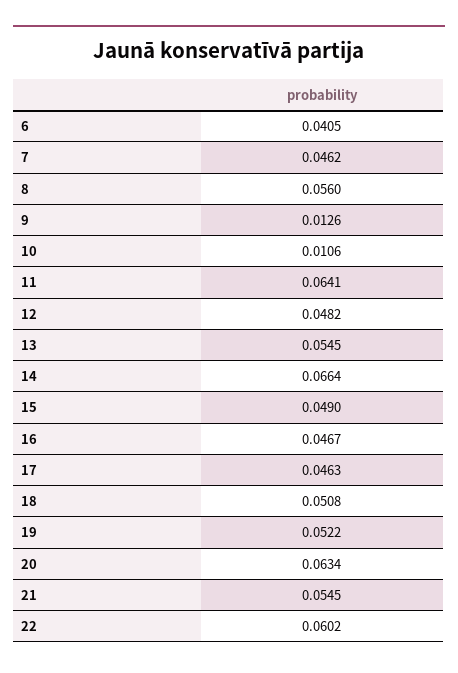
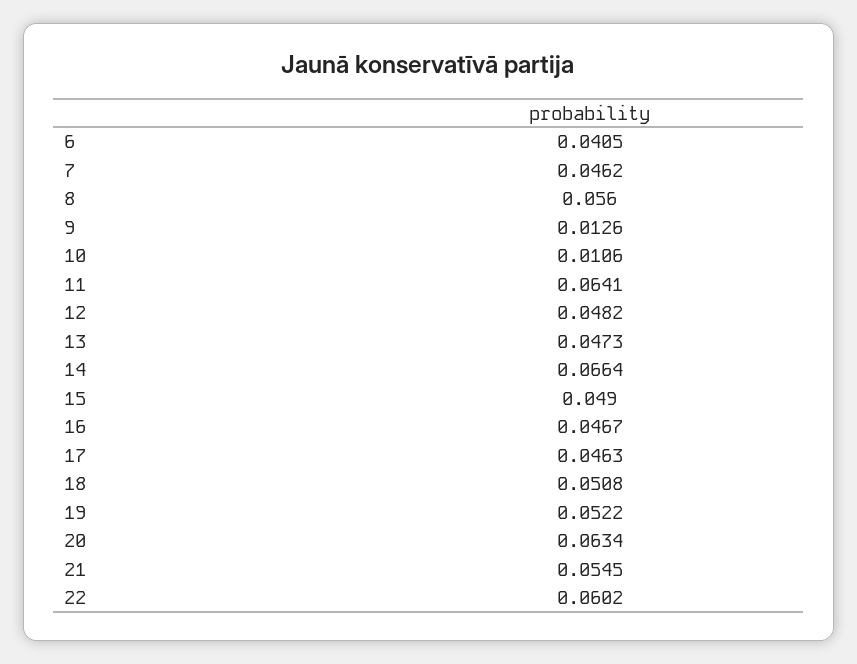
13: 0.0545 -> 0.0473

